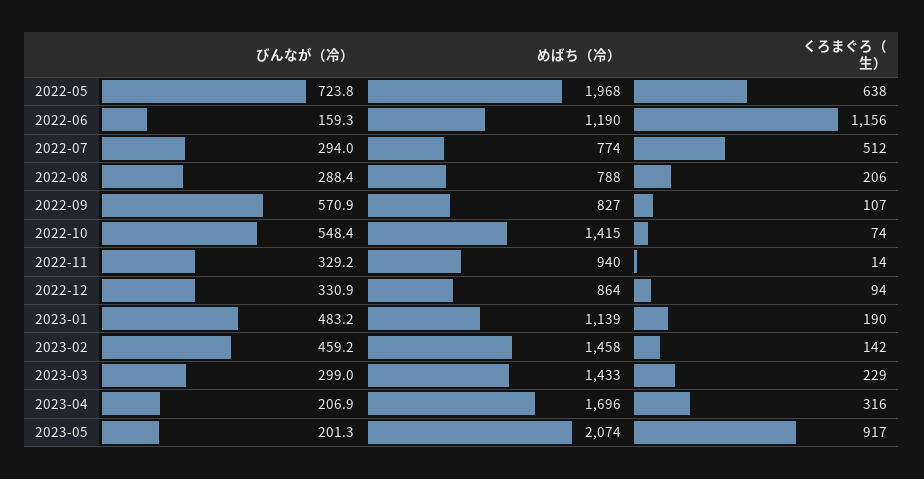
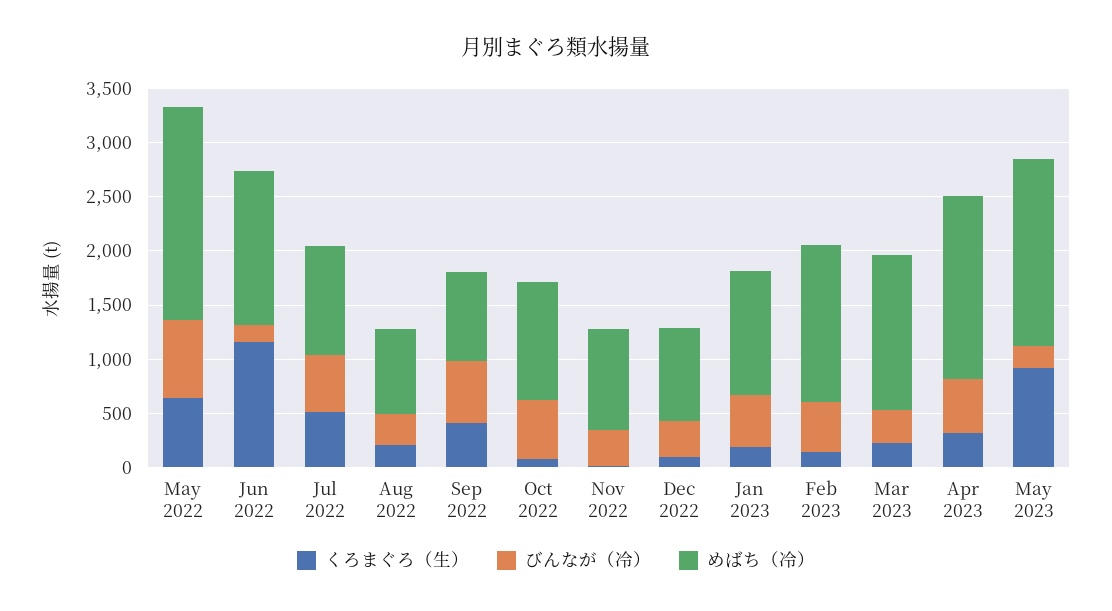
めばち（冷）, 2022-06: 1190 -> 1400
びんなが（冷）, 2022-07: 294 -> 500
めばち（冷）, 2022-07: 774 -> 1000
くろまぐろ（生）, 2022-09: 107 -> 400
めばち（冷）, 2022-10: 1415 -> 1100
びんなが（冷）, 2023-04: 206.9 -> 500
めばち（冷）, 2023-05: 2074 -> 1700

